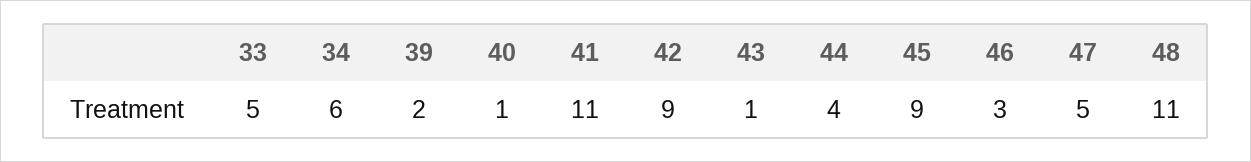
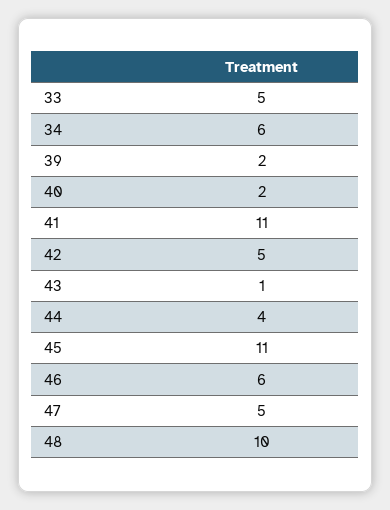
40: 1 -> 2
42: 9 -> 5
45: 9 -> 11
46: 3 -> 6
48: 11 -> 10

